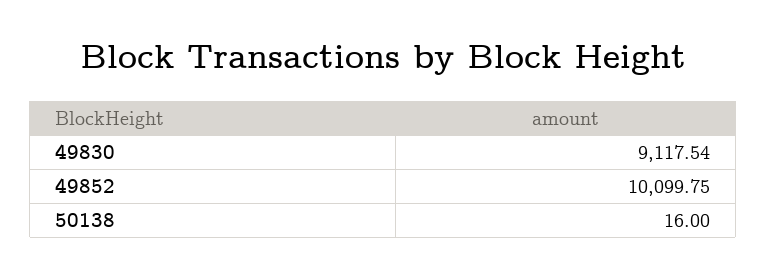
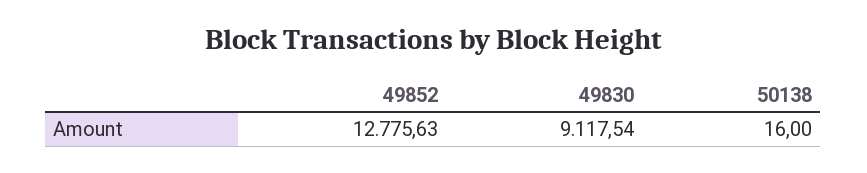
49852: 10099.75 -> 12775.63

